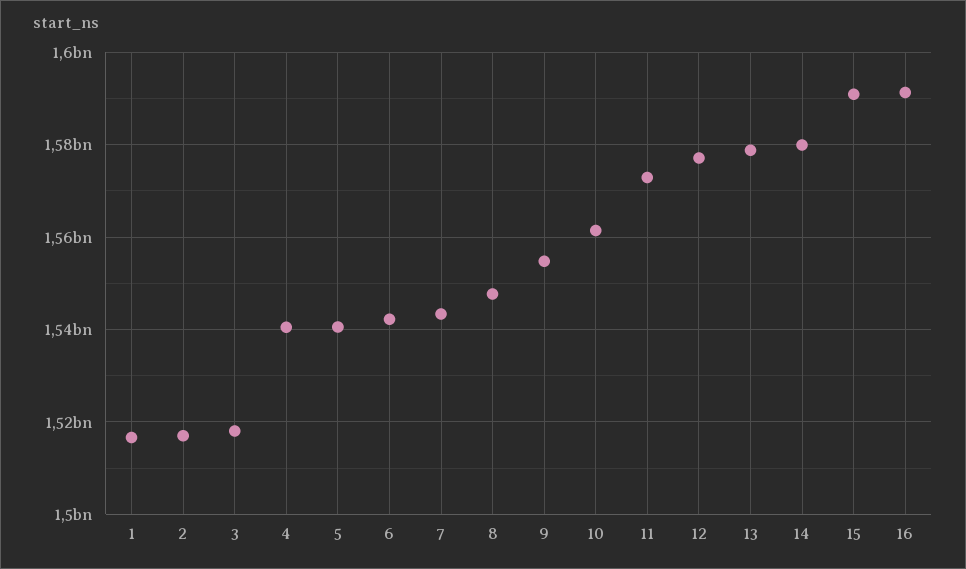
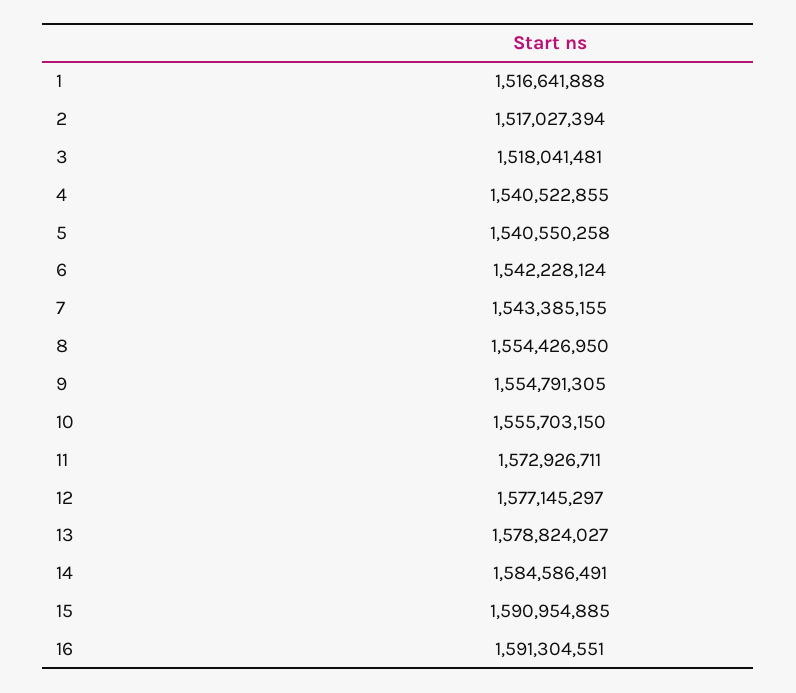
8: 1548000000 -> 1554426950
10: 1562000000 -> 1555703150
14: 1580000000 -> 1584586491

